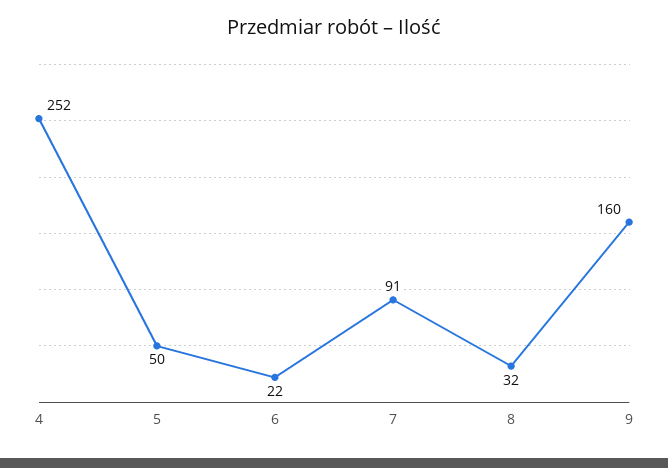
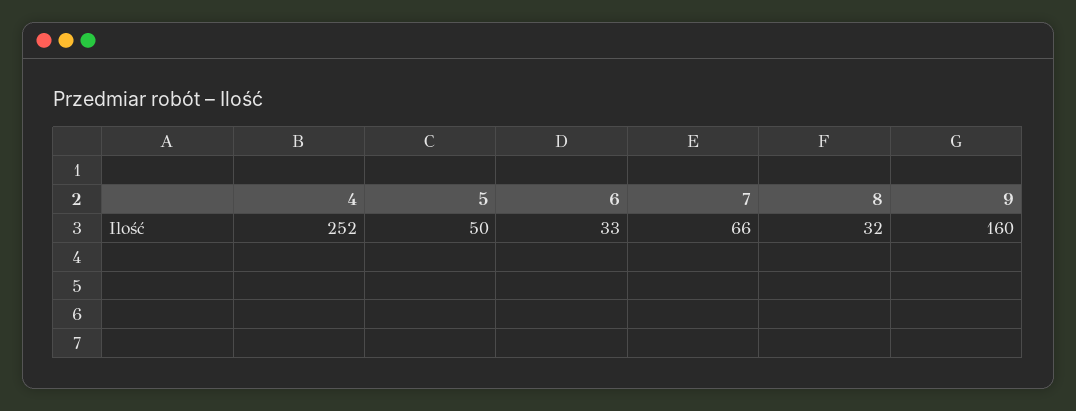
6: 22 -> 33
7: 91 -> 66

